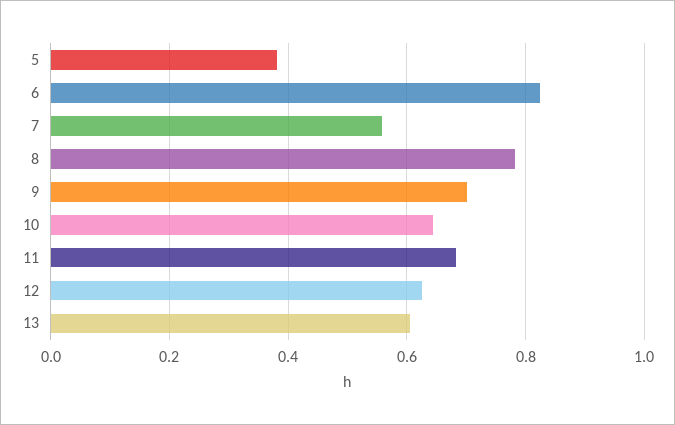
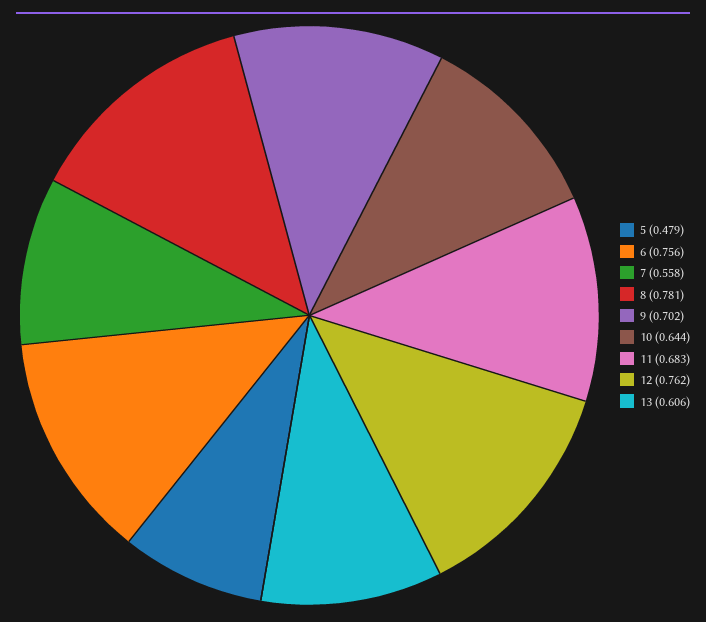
5: 0.38 -> 0.479
6: 0.82 -> 0.756
12: 0.62 -> 0.762

